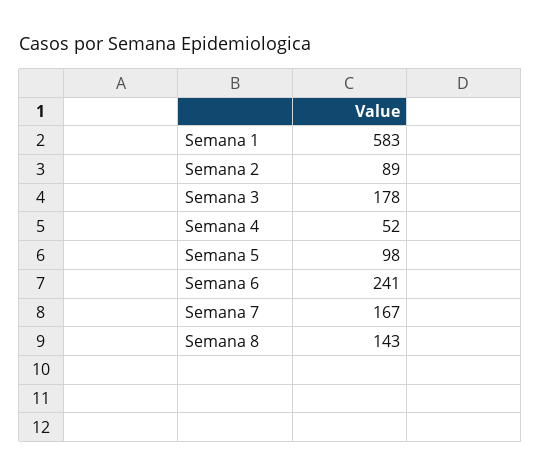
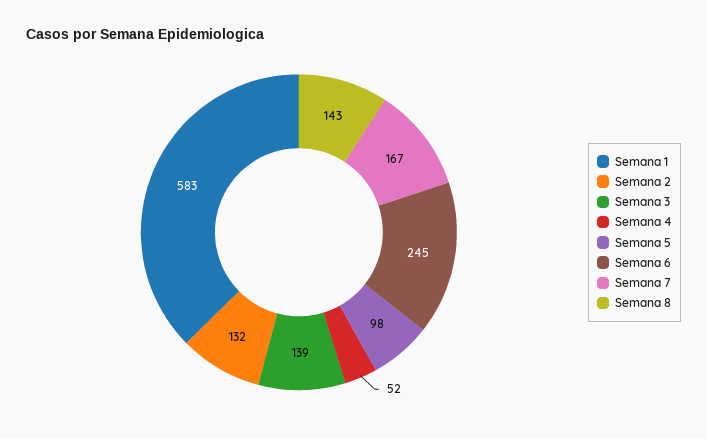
Semana 2: 89 -> 132
Semana 3: 178 -> 139
Semana 6: 241 -> 245

